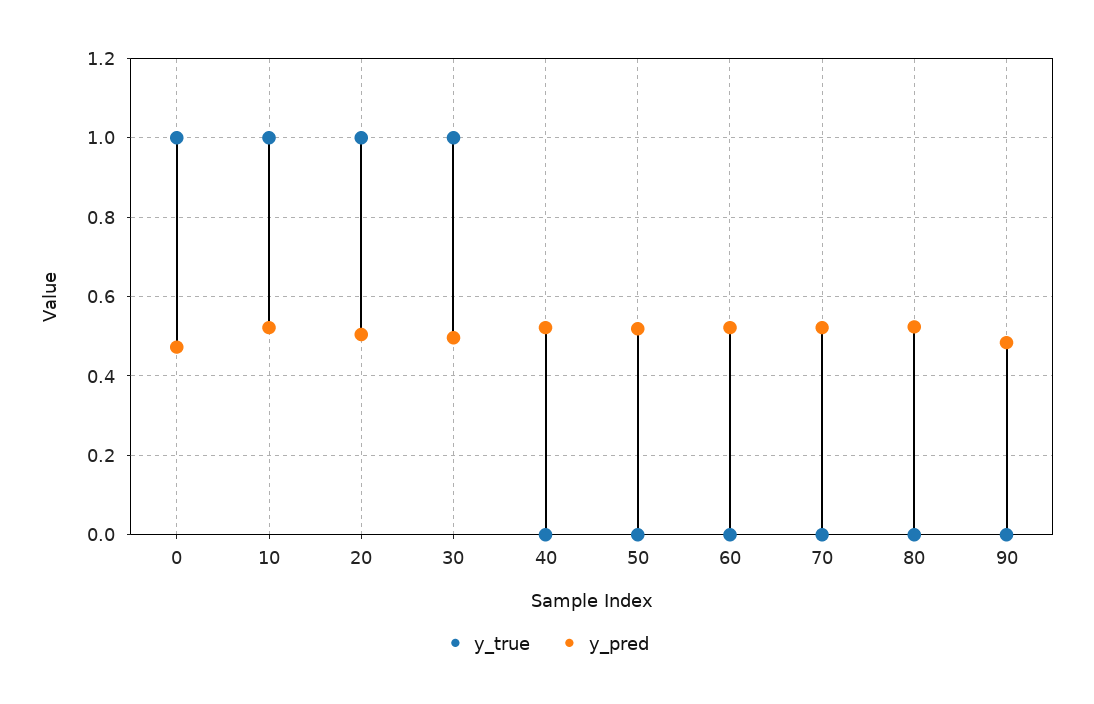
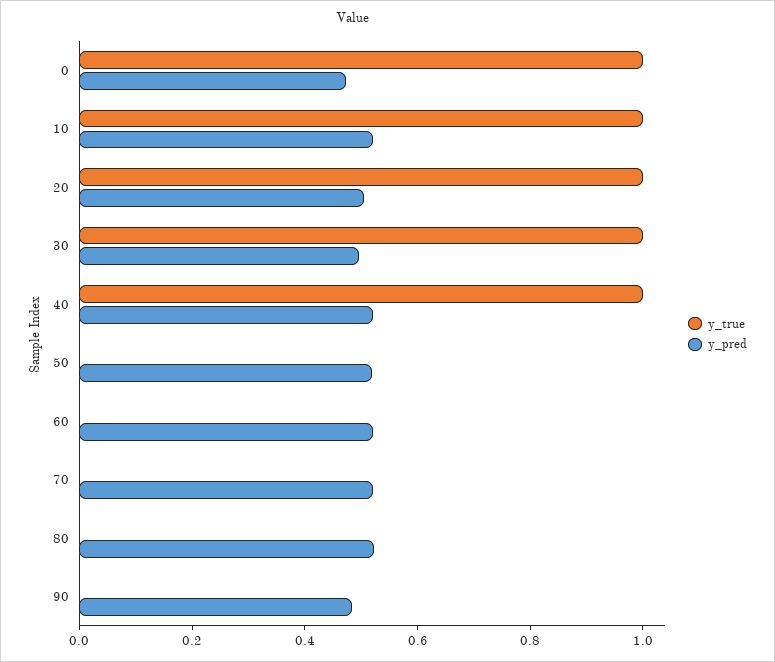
y_true, 40: 0 -> 1

